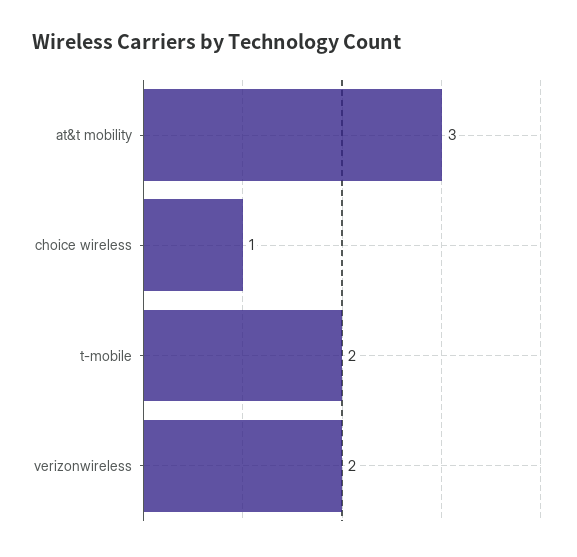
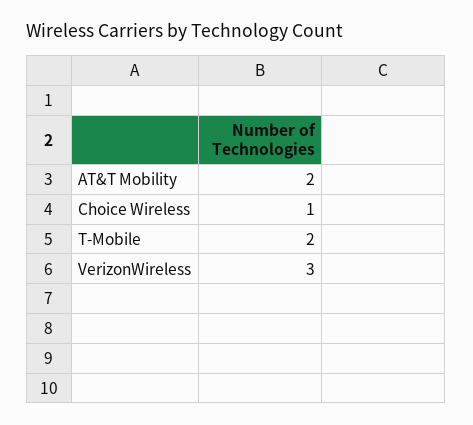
at&t mobility: 3 -> 2
verizonwireless: 2 -> 3

